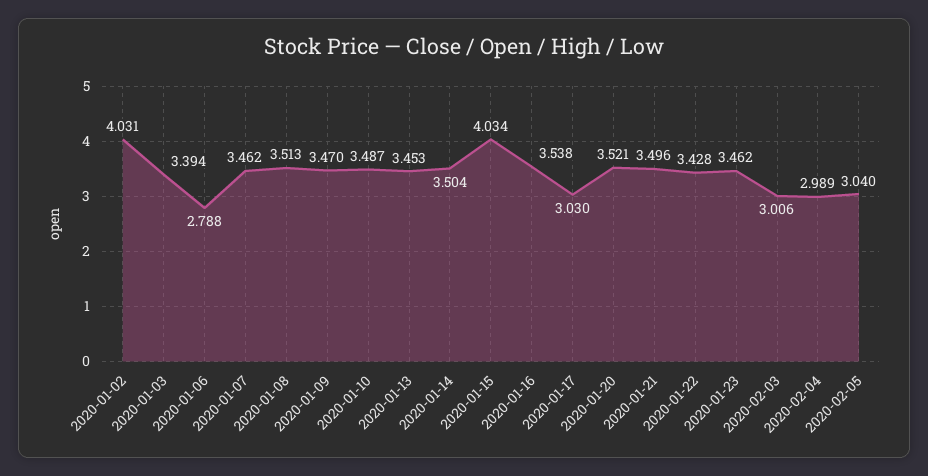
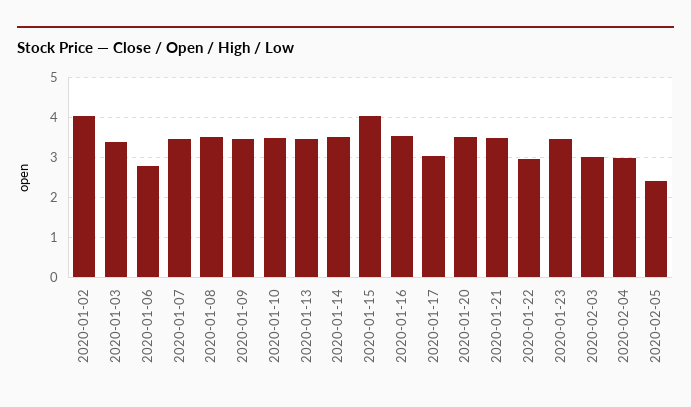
2020-01-22: 3.428 -> 3
2020-02-05: 3.04 -> 2.4

